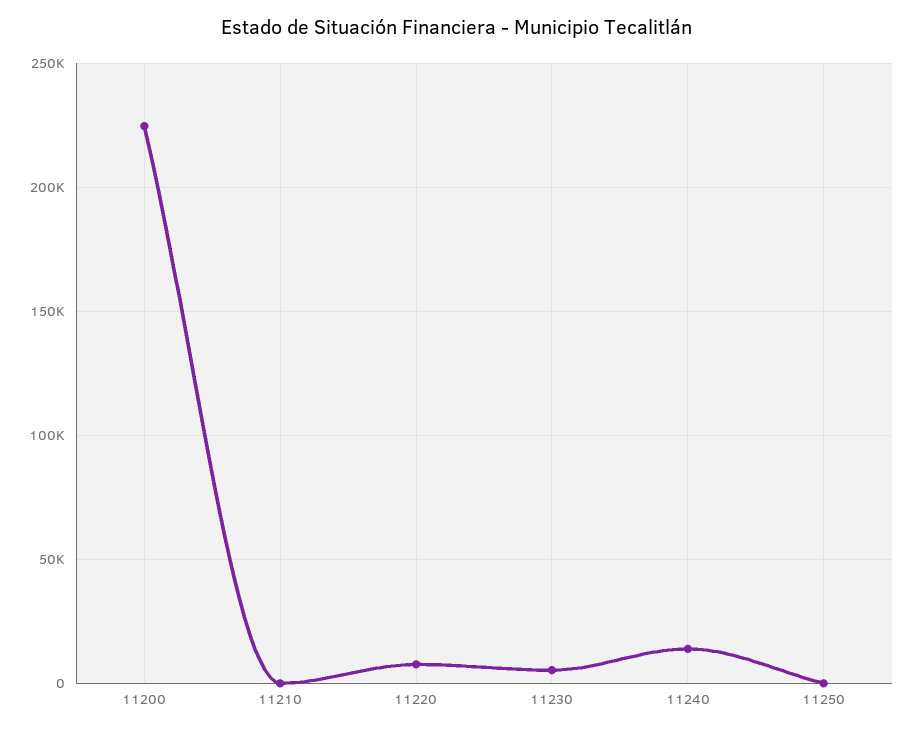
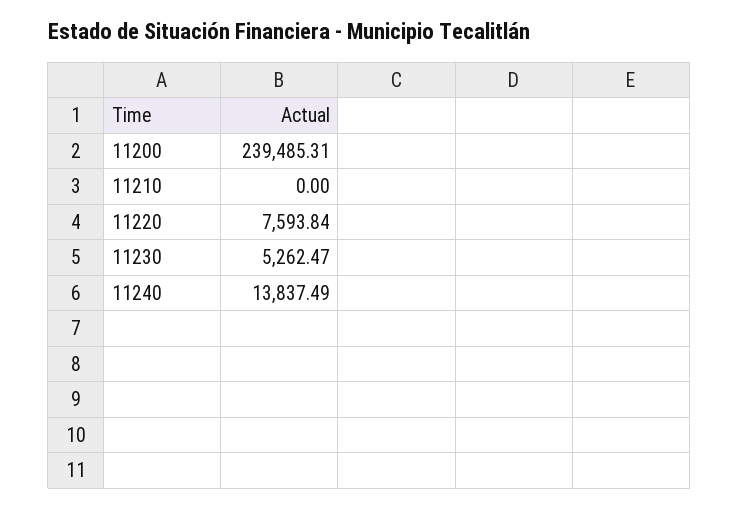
11200: 225000 -> 239485.31
11250: 0 -> none

